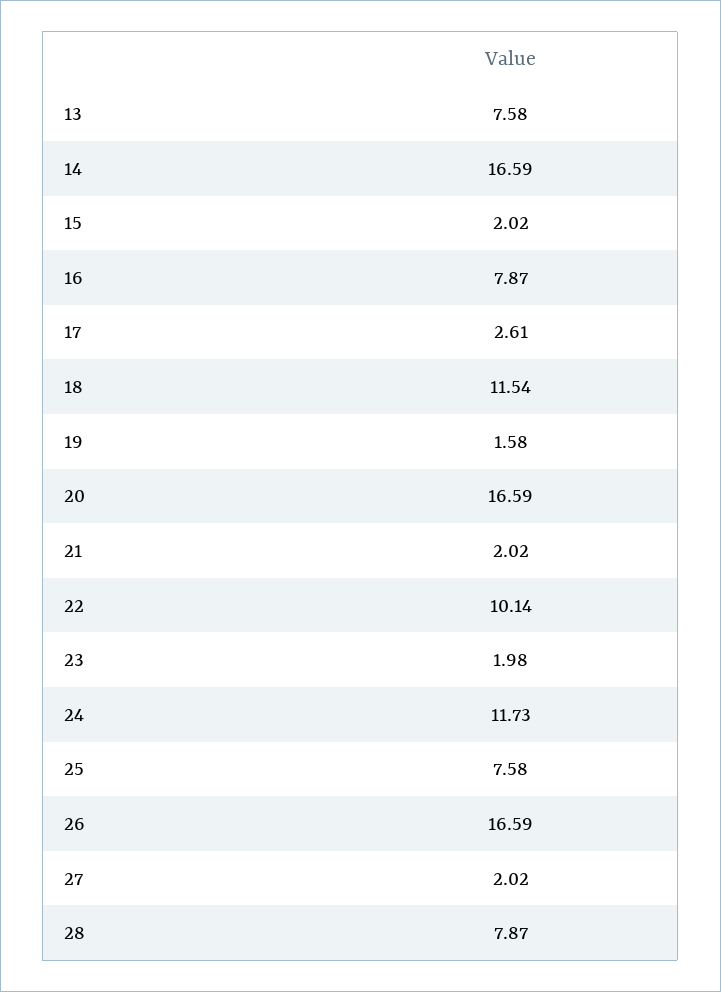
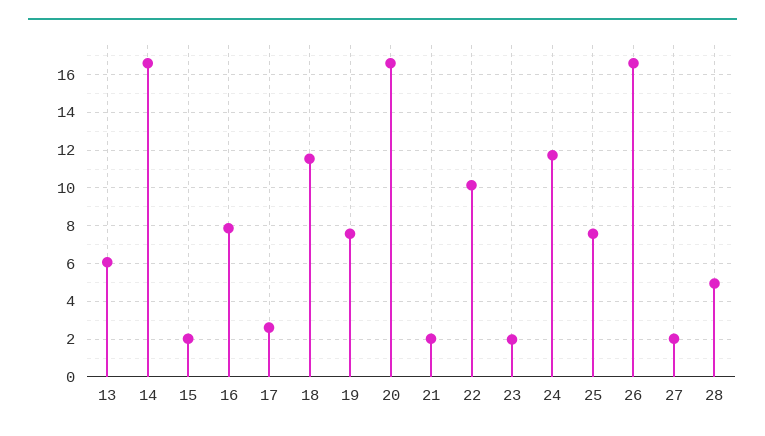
13: 7.58 -> 6
19: 1.58 -> 7.5
28: 7.87 -> 5

